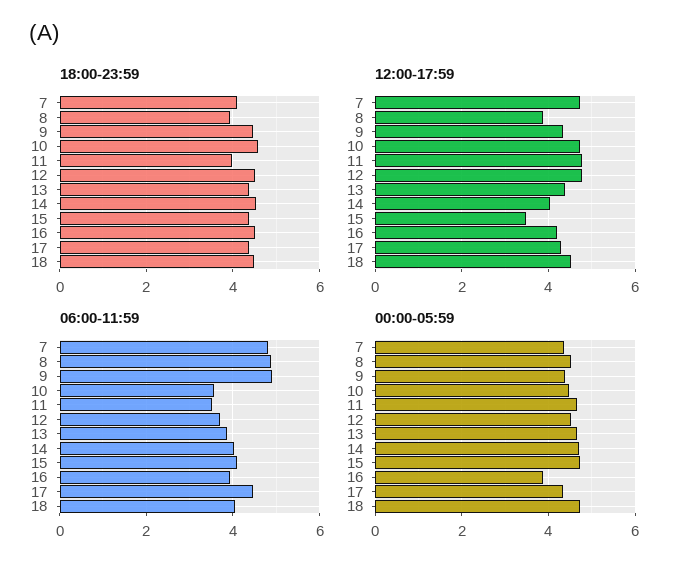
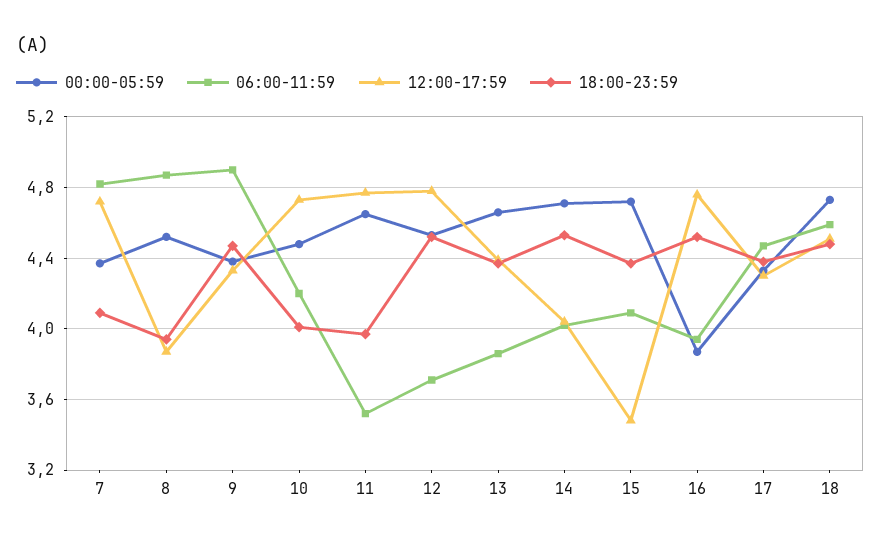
18:00-23:59, 10: 4.6 -> 4
12:00-17:59, 16: 4.2 -> 4.75
06:00-11:59, 10: 3.6 -> 4.2
06:00-11:59, 18: 4 -> 4.6

